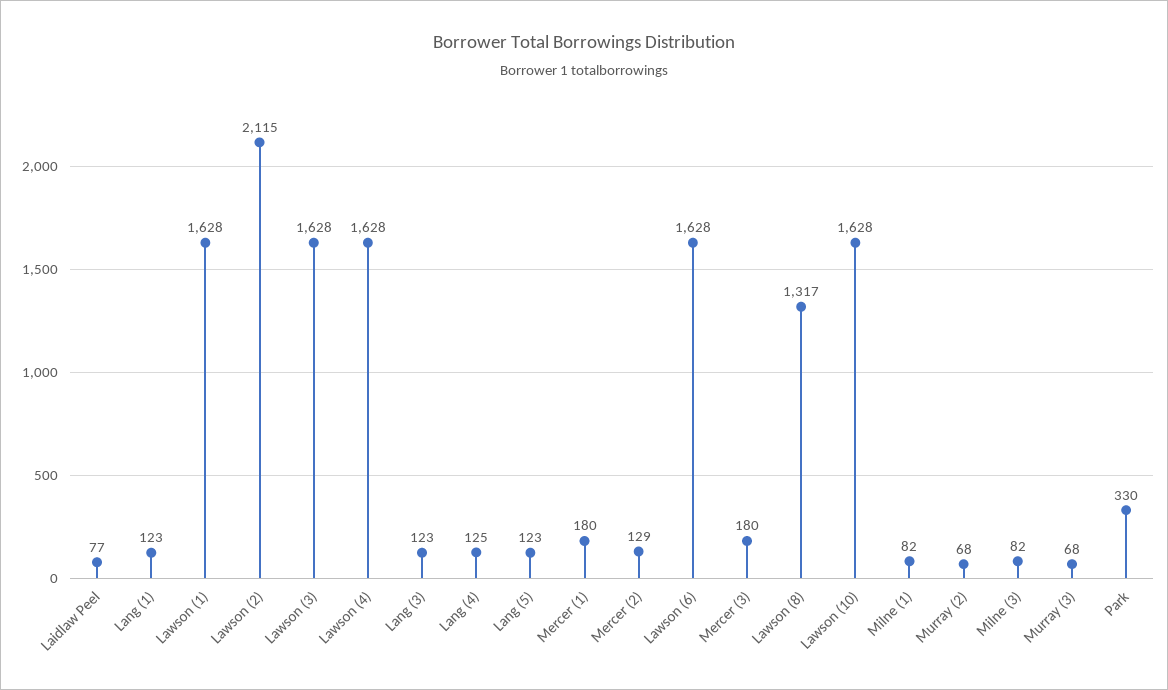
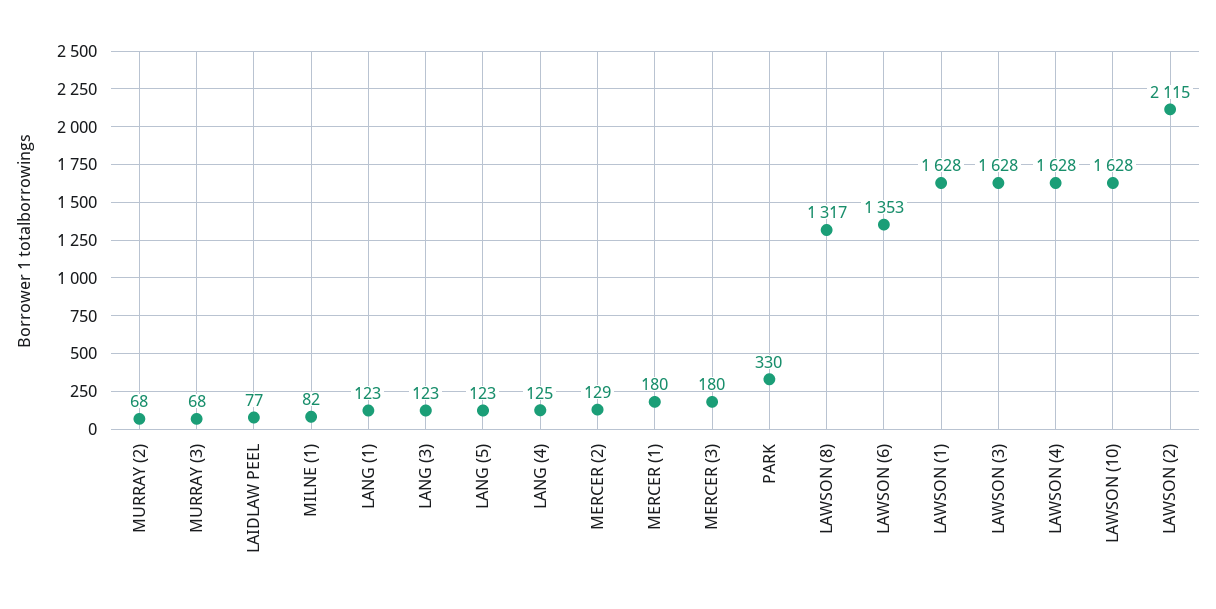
Lawson (6): 1628 -> 1353
Milne (3): 82 -> none

